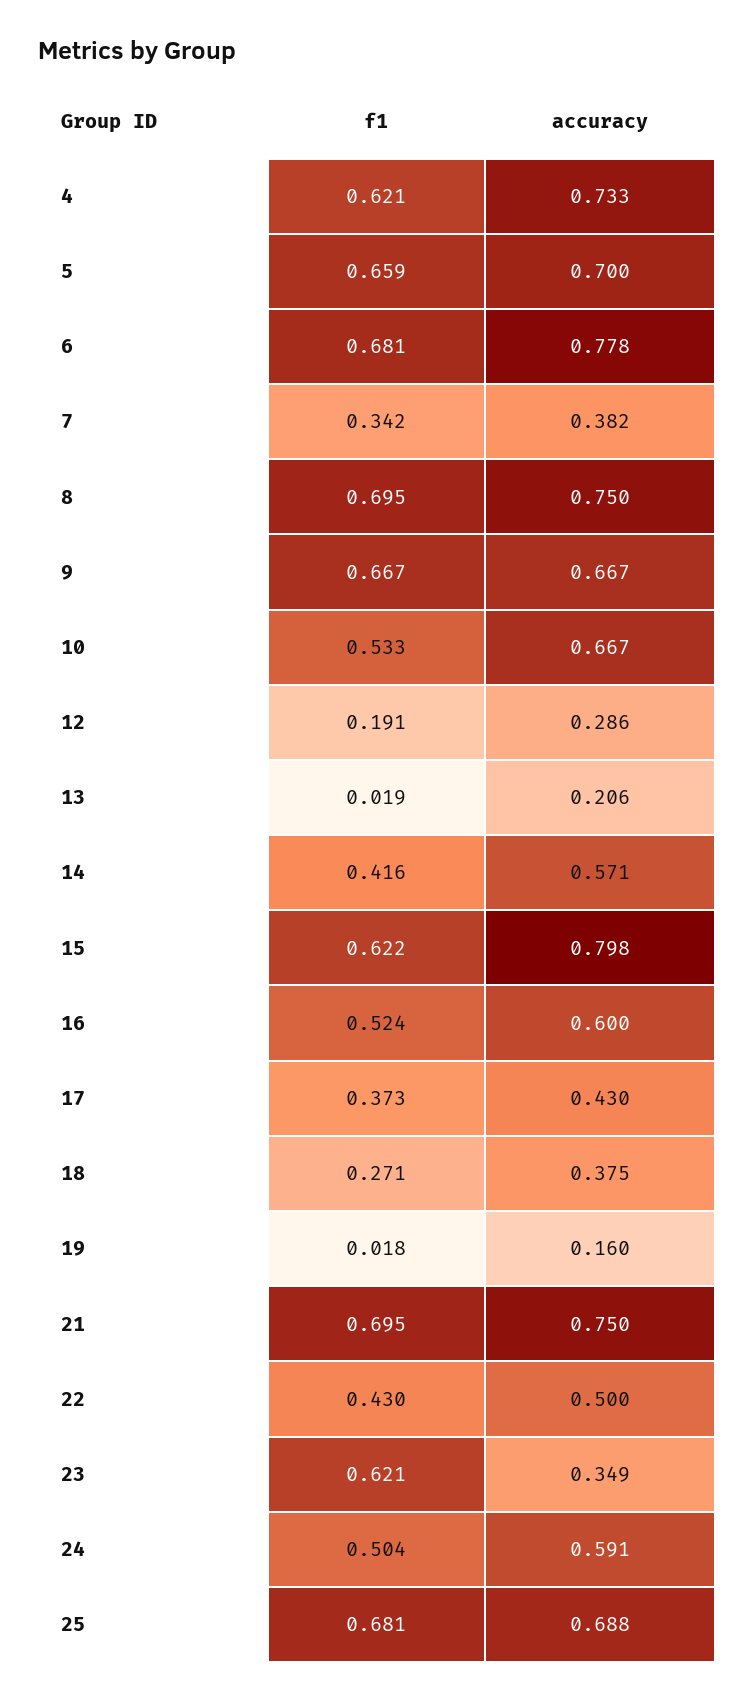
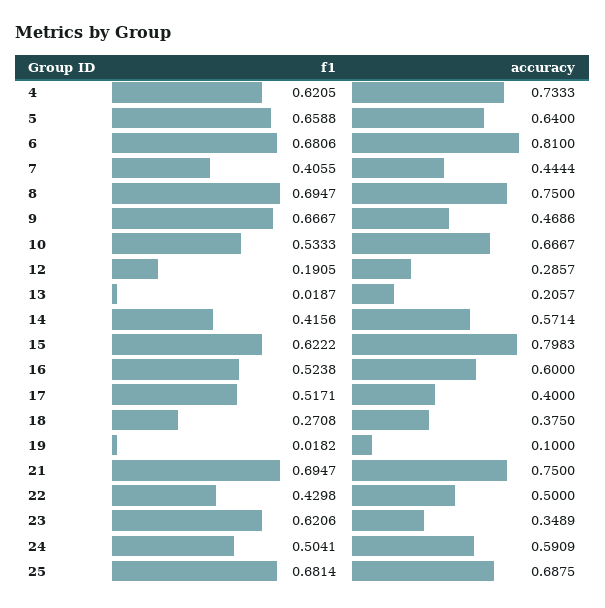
accuracy, 5: 0.7 -> 0.64
accuracy, 6: 0.778 -> 0.81
f1, 7: 0.342 -> 0.4055
accuracy, 7: 0.382 -> 0.4444
accuracy, 9: 0.667 -> 0.4686
f1, 17: 0.373 -> 0.5171
accuracy, 17: 0.43 -> 0.4
accuracy, 19: 0.16 -> 0.1

